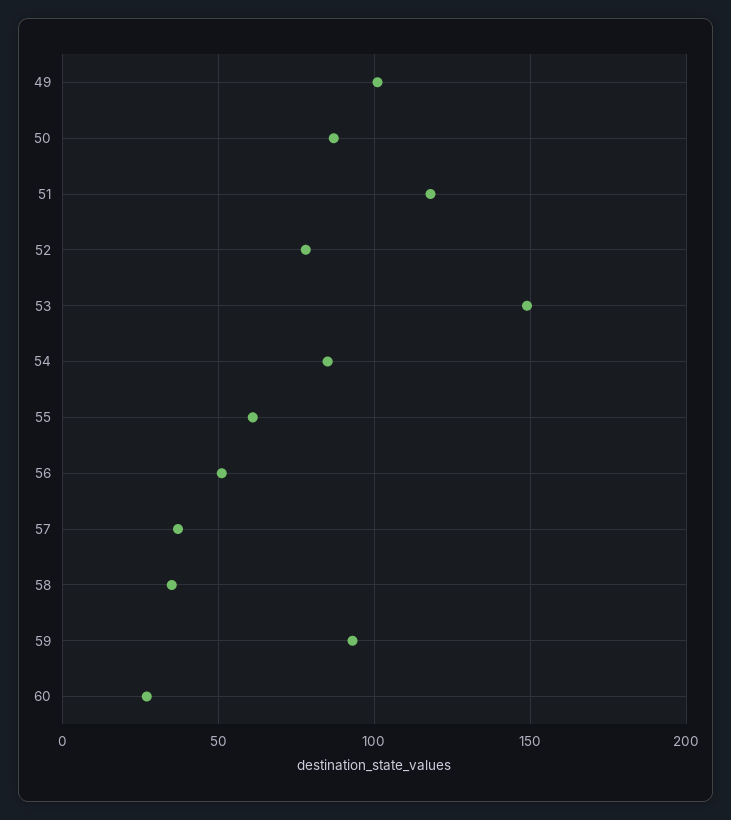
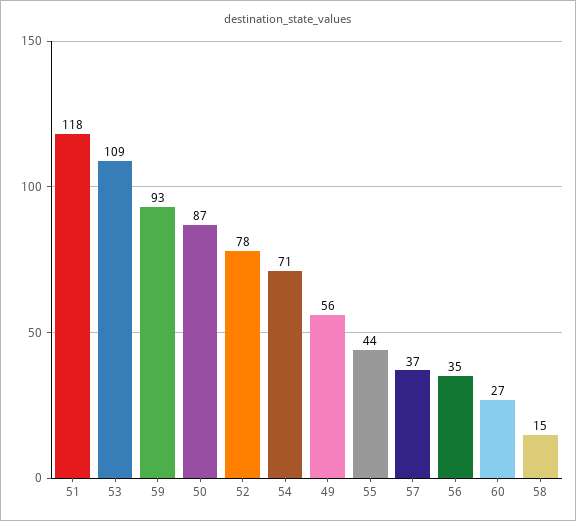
49: 100 -> 56
53: 150 -> 109
54: 85 -> 71
55: 60 -> 44
56: 50 -> 35
58: 35 -> 15

